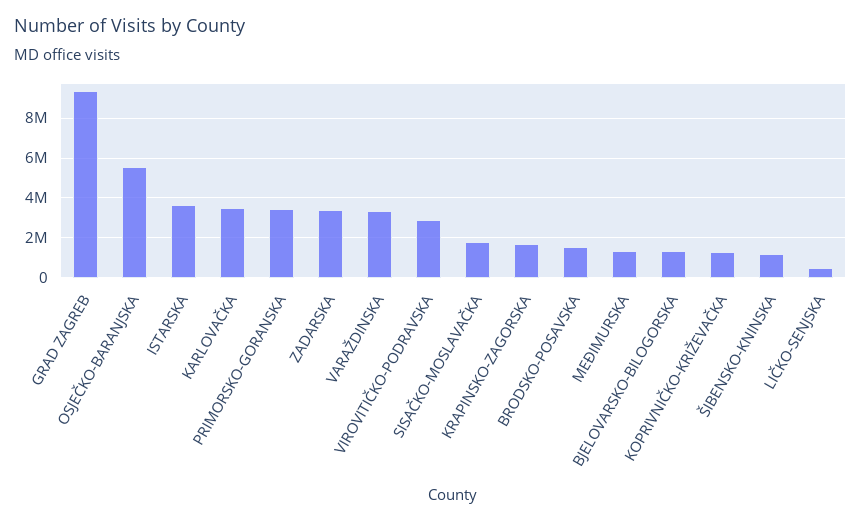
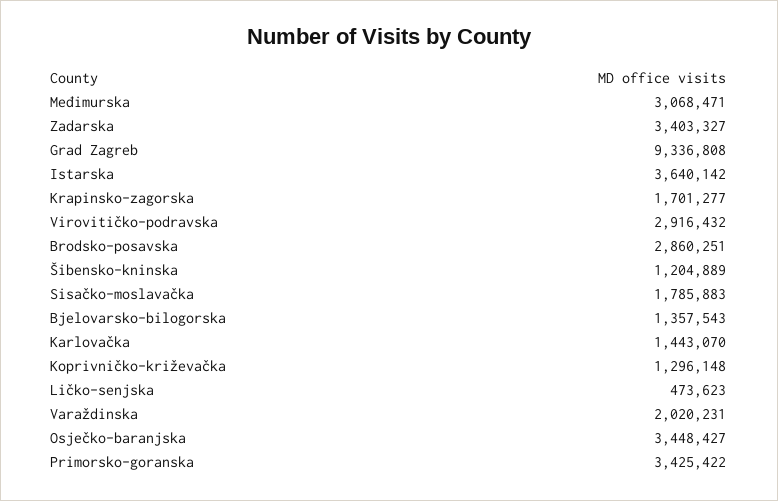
OSJEČKO-BARANJSKA: 5500000 -> 3448427
KARLOVAČKA: 3500000 -> 1443070
VARAŽDINSKA: 3500000 -> 2020231
BRODSKO-POSAVSKA: 1500000 -> 2860251
MEĐIMURSKA: 1500000 -> 3068471

